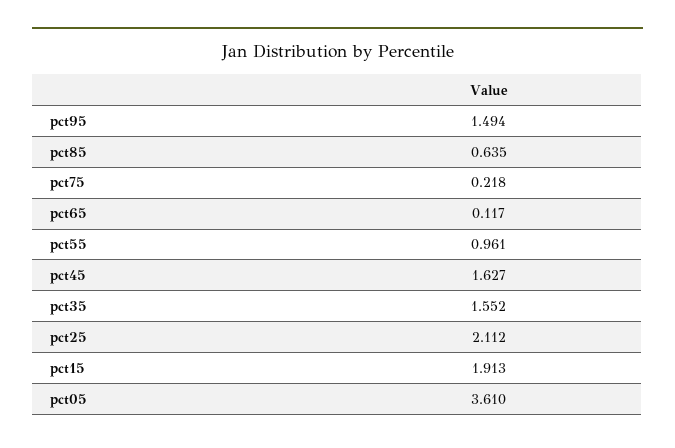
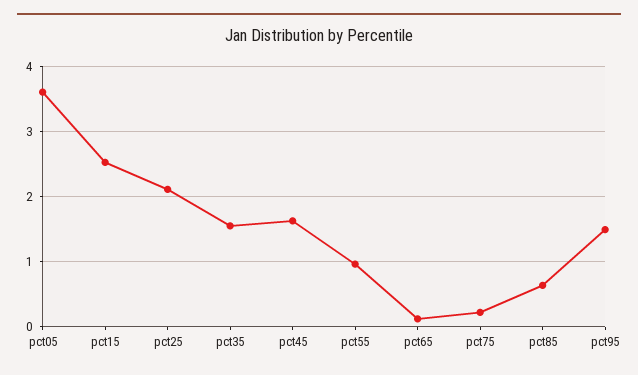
pct15: 1.913 -> 2.5

